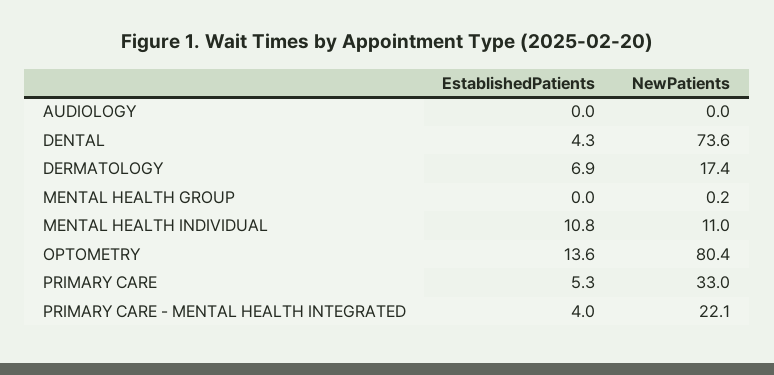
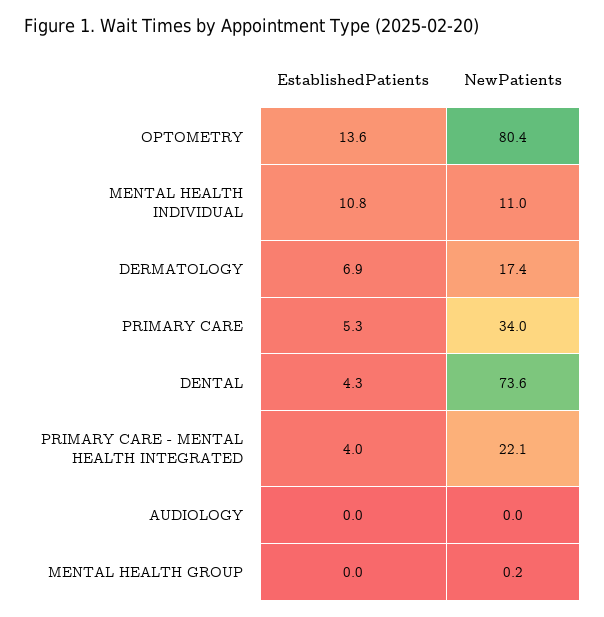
NewPatients, PRIMARY CARE: 33 -> 34

